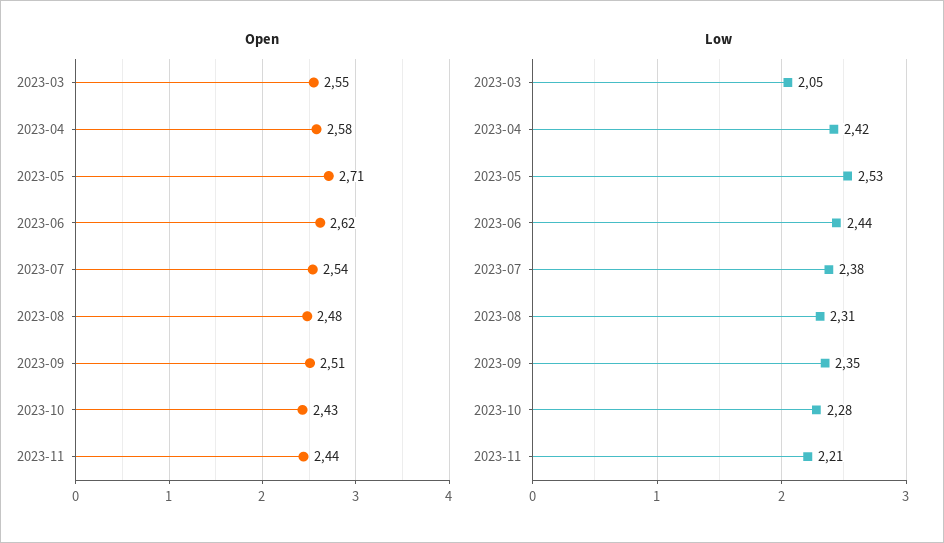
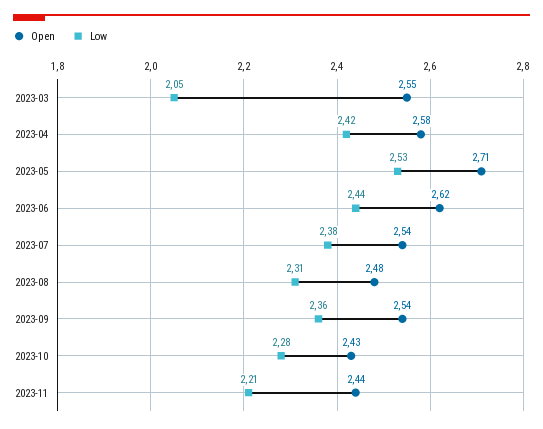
Open, 2023-09: 2.51 -> 2.54
Low, 2023-09: 2.35 -> 2.36

